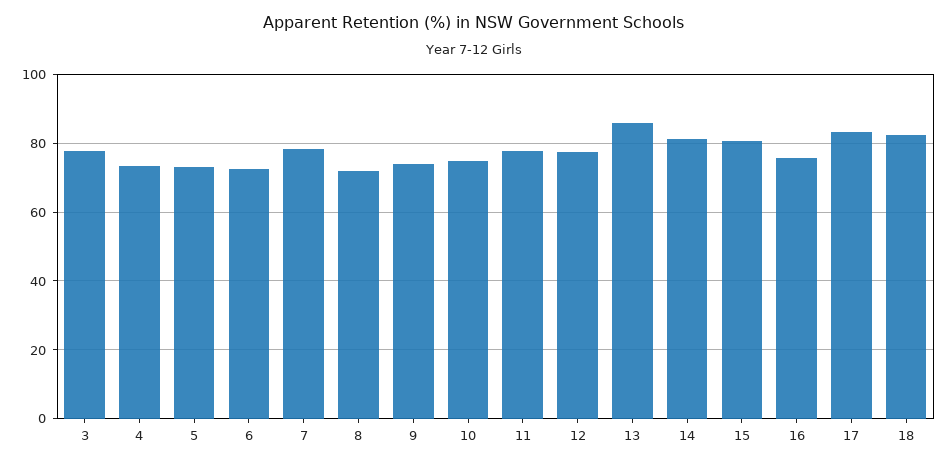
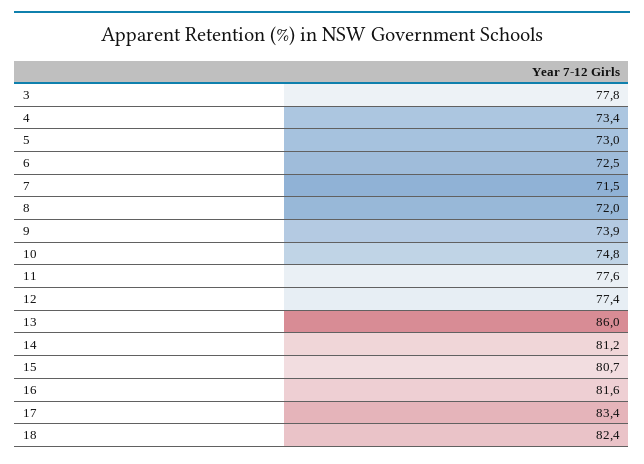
7: 78 -> 71.5
16: 76 -> 81.6

